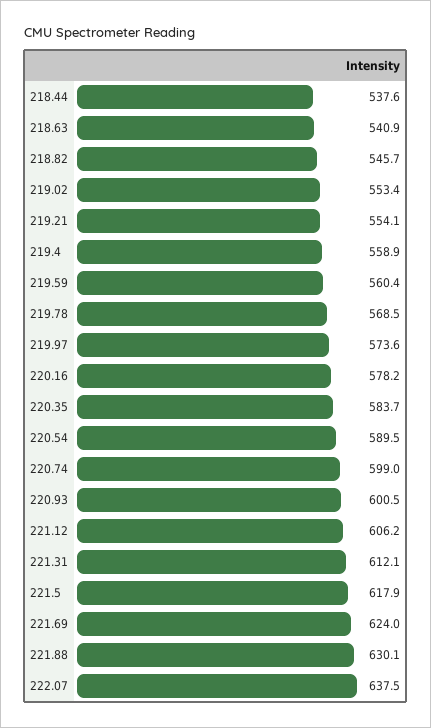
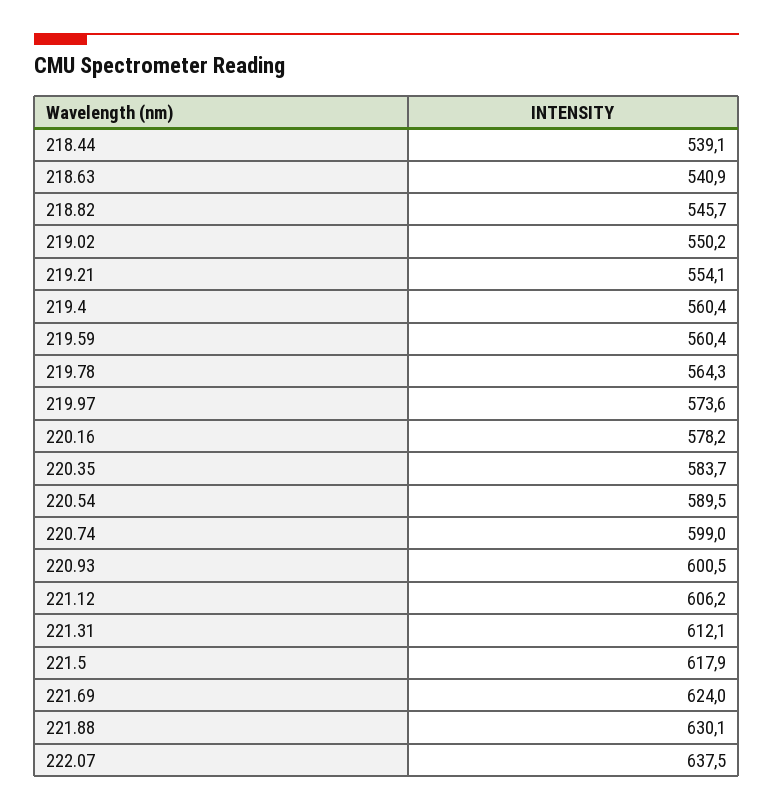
218.44: 537.6 -> 539.1
219.02: 553.4 -> 550.2
219.4: 558.9 -> 560.4
219.78: 568.5 -> 564.3

